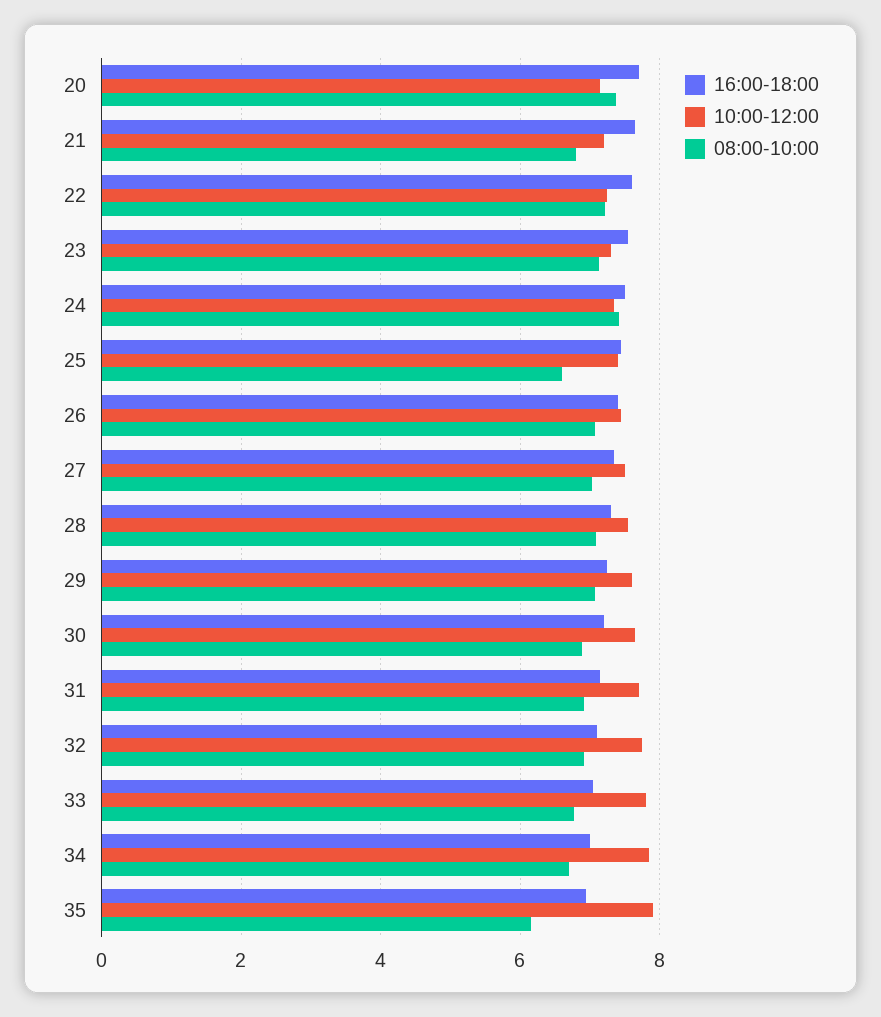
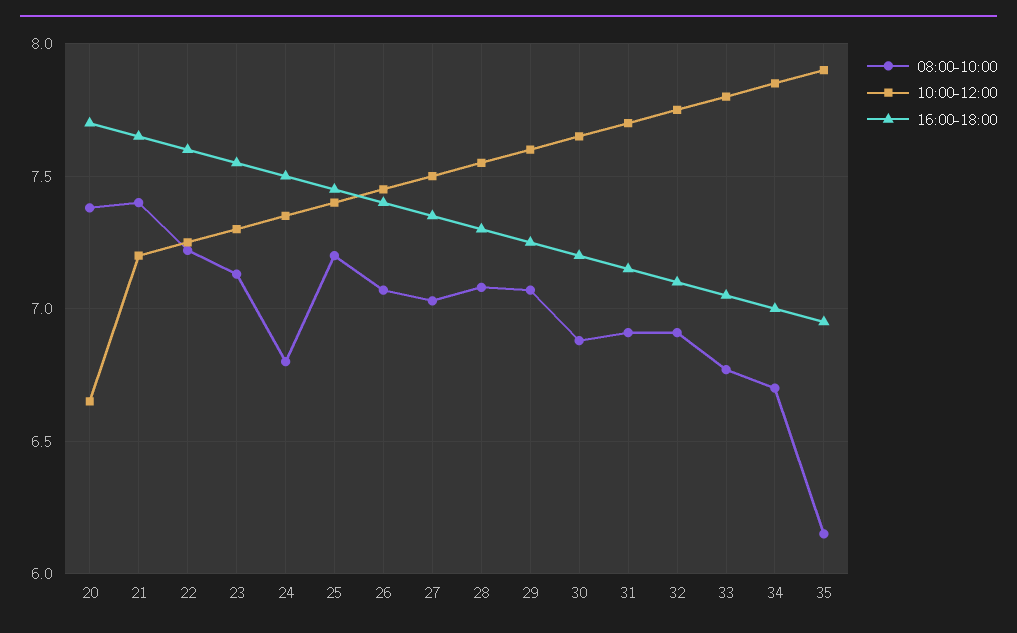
10:00-12:00, 20: 7.2 -> 6.65
08:00-10:00, 21: 6.8 -> 7.4
08:00-10:00, 24: 7.4 -> 6.8
08:00-10:00, 25: 6.6 -> 7.2

